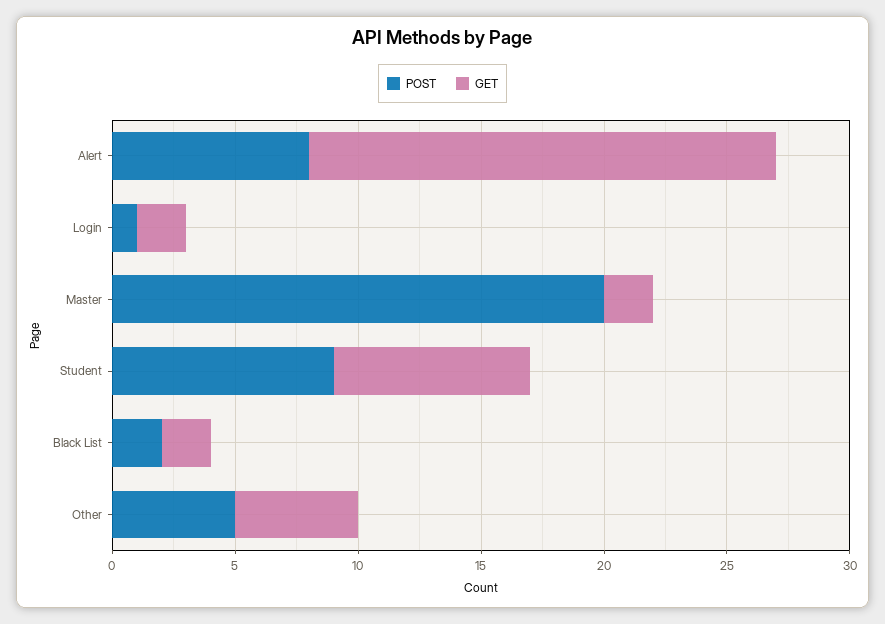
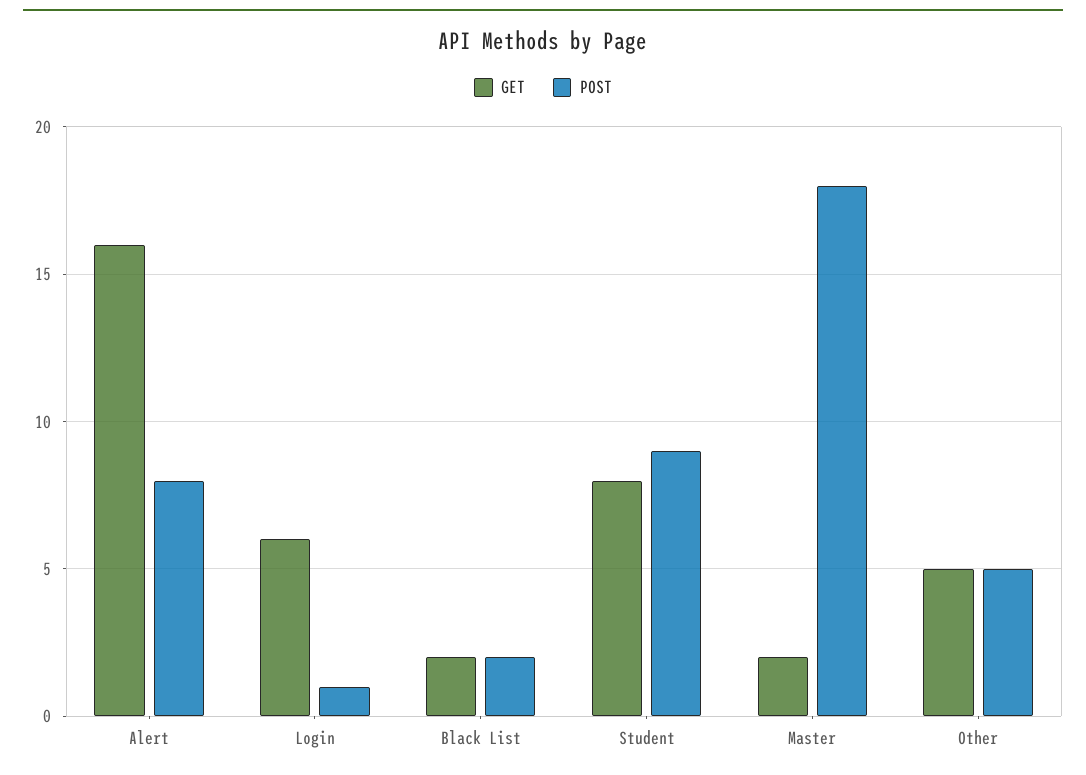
GET, Alert: 19 -> 16
GET, Login: 2 -> 6
POST, Master: 20 -> 18

